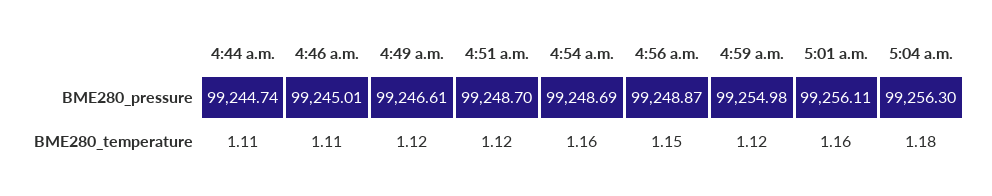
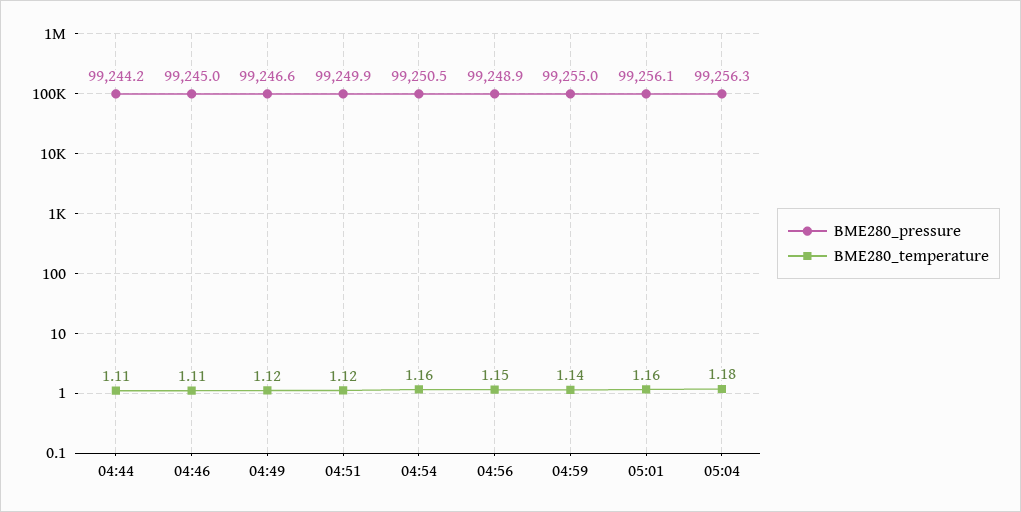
BME280_pressure, 4:44 a.m.: 99244.74 -> 99244.2
BME280_pressure, 4:51 a.m.: 99248.7 -> 99249.9
BME280_pressure, 4:54 a.m.: 99248.69 -> 99250.5
BME280_temperature, 4:59 a.m.: 1.12 -> 1.14

